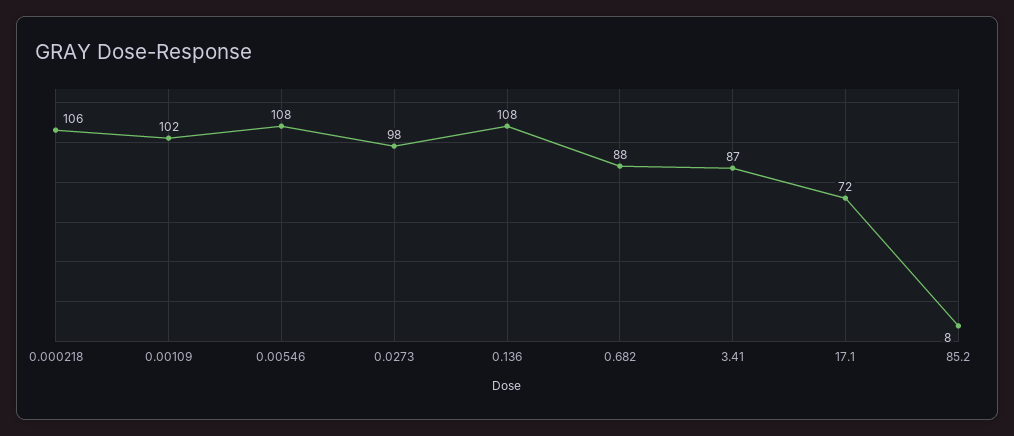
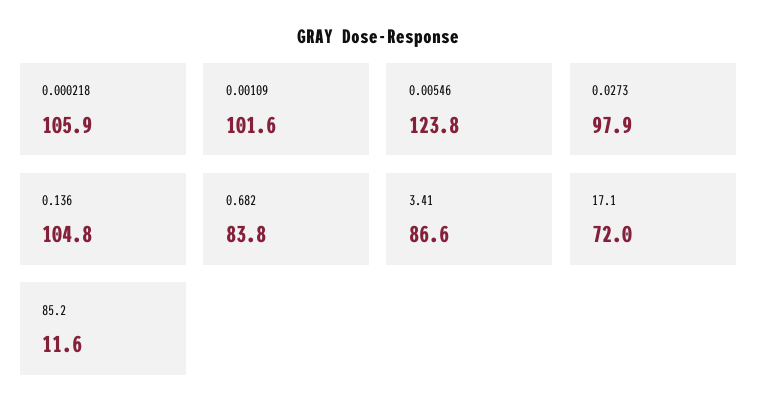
0.00546: 108 -> 123.8
0.136: 108 -> 104.8
0.682: 88 -> 83.8
85.2: 8 -> 11.6

